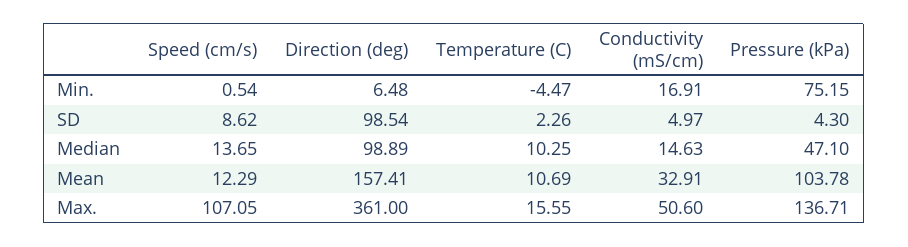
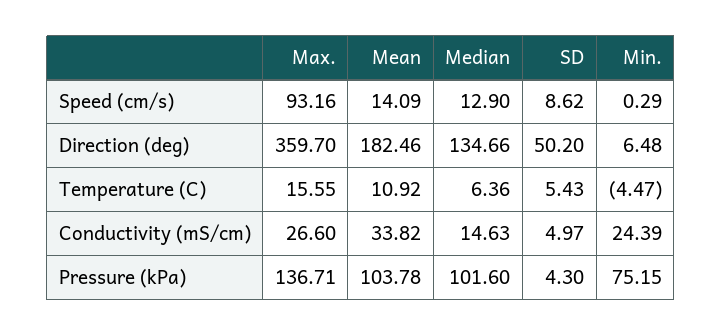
Speed (cm/s), Min.: 0.54 -> 0.29
Conductivity (mS/cm), Min.: 16.91 -> 24.39
Direction (deg), SD: 98.54 -> 50.2
Temperature (C), SD: 2.26 -> 5.43
Speed (cm/s), Median: 13.65 -> 12.9
Direction (deg), Median: 98.89 -> 134.66
Temperature (C), Median: 10.25 -> 6.36
Pressure (kPa), Median: 47.1 -> 101.6
Speed (cm/s), Mean: 12.29 -> 14.09
Direction (deg), Mean: 157.41 -> 182.46
Temperature (C), Mean: 10.69 -> 10.92
Conductivity (mS/cm), Mean: 32.91 -> 33.82
Speed (cm/s), Max.: 107.05 -> 93.16
Direction (deg), Max.: 361 -> 359.7
Conductivity (mS/cm), Max.: 50.6 -> 26.6

